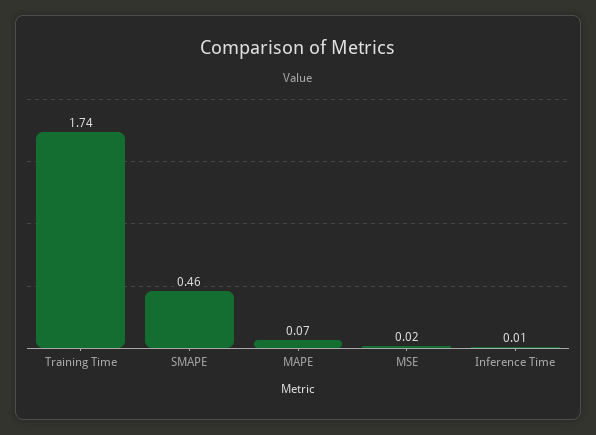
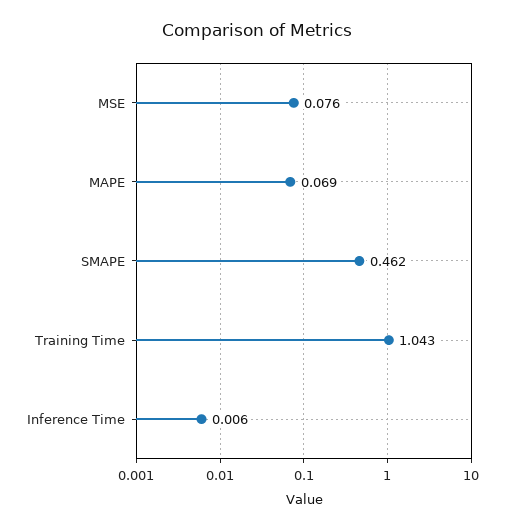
Training Time: 1.74 -> 1.043
MSE: 0.02 -> 0.076

